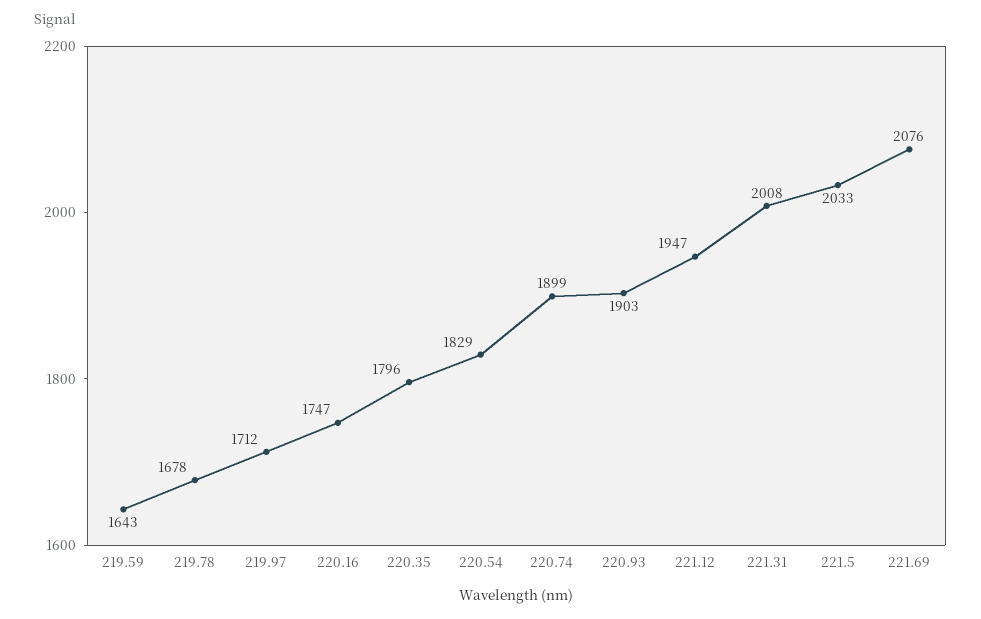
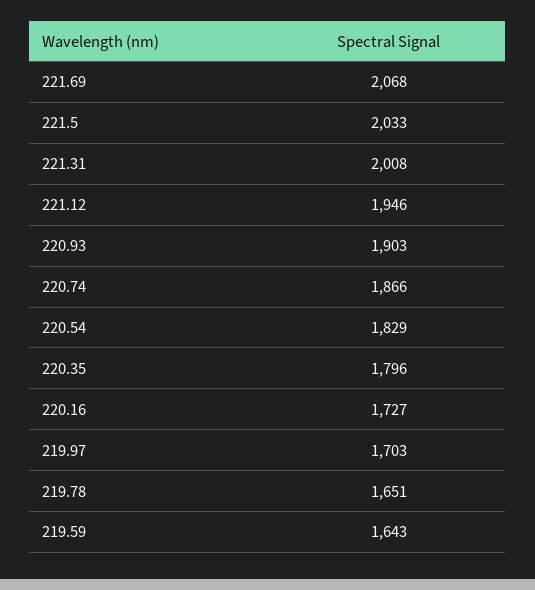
219.78: 1678 -> 1651
219.97: 1712 -> 1703
220.16: 1747 -> 1727
220.74: 1899 -> 1866
221.12: 1947 -> 1946
221.69: 2076 -> 2068

